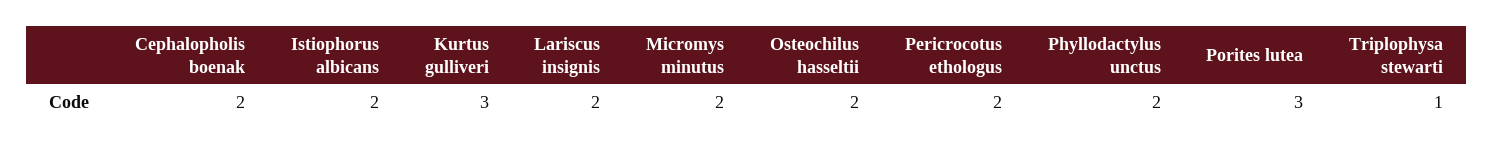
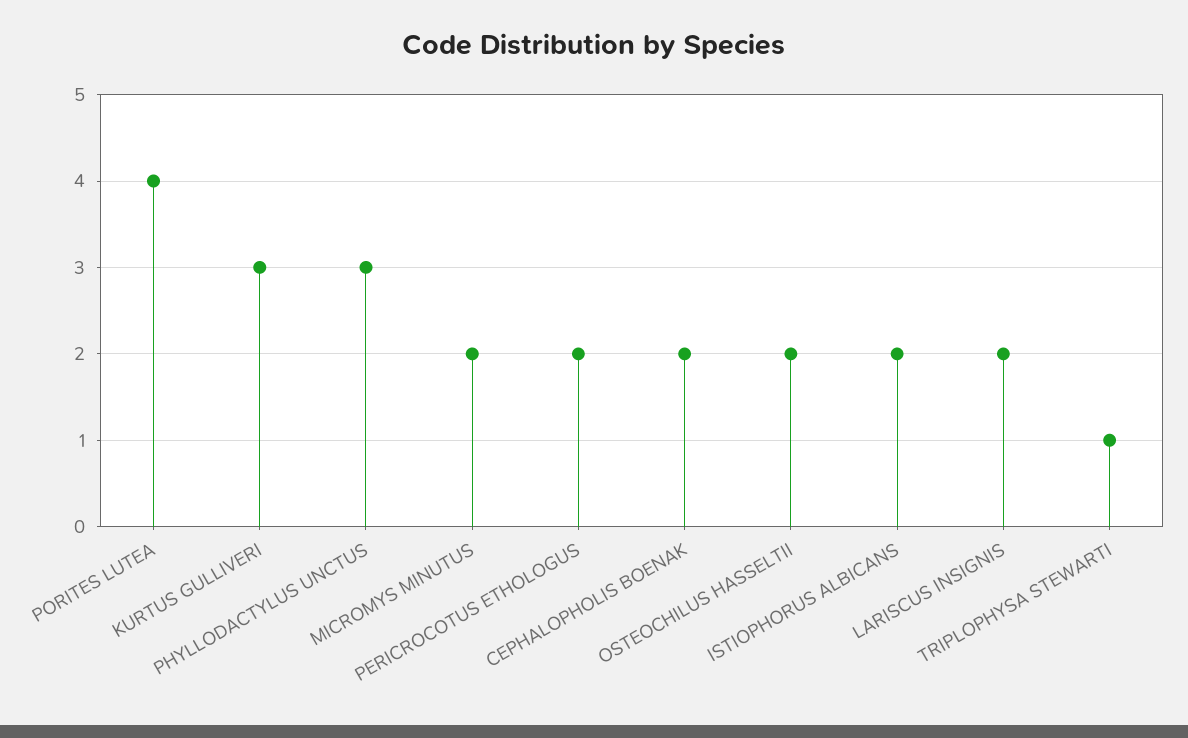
Phyllodactylus unctus: 2 -> 3
Porites lutea: 3 -> 4

